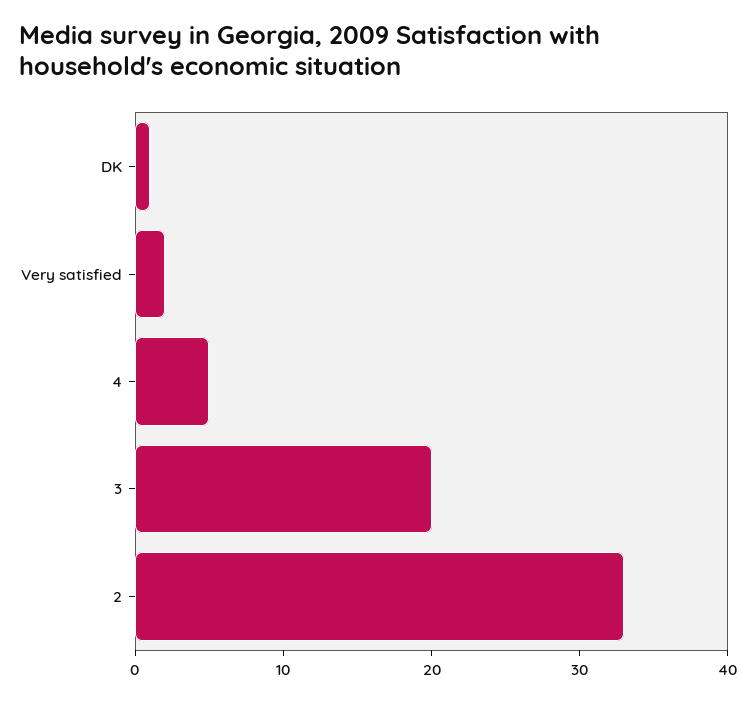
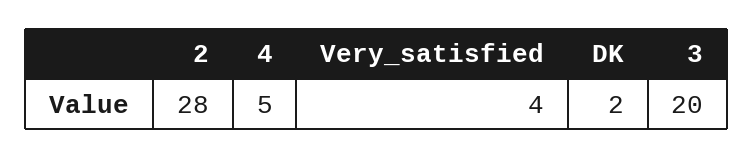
DK: 1 -> 2
Very satisfied: 2 -> 4
2: 33 -> 28

